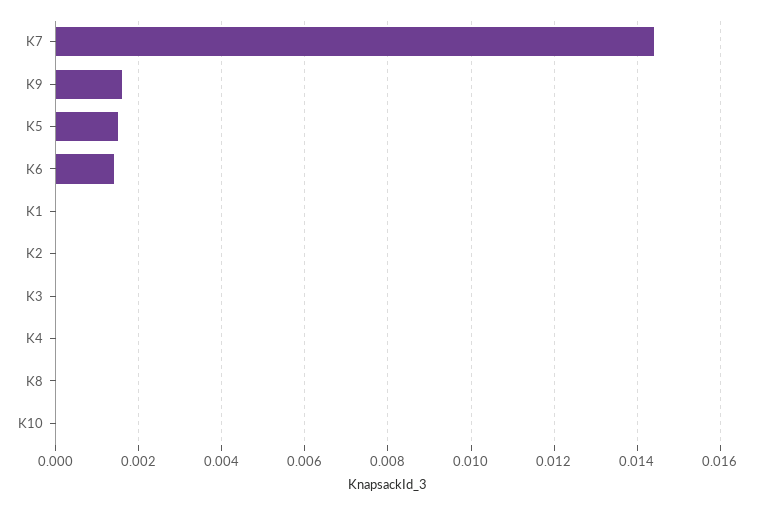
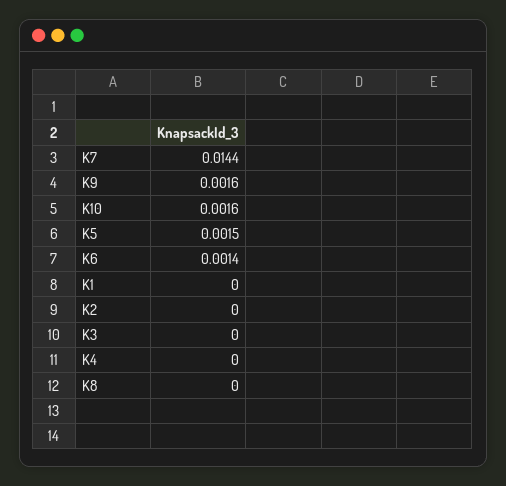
K10: 0 -> 0.0016

